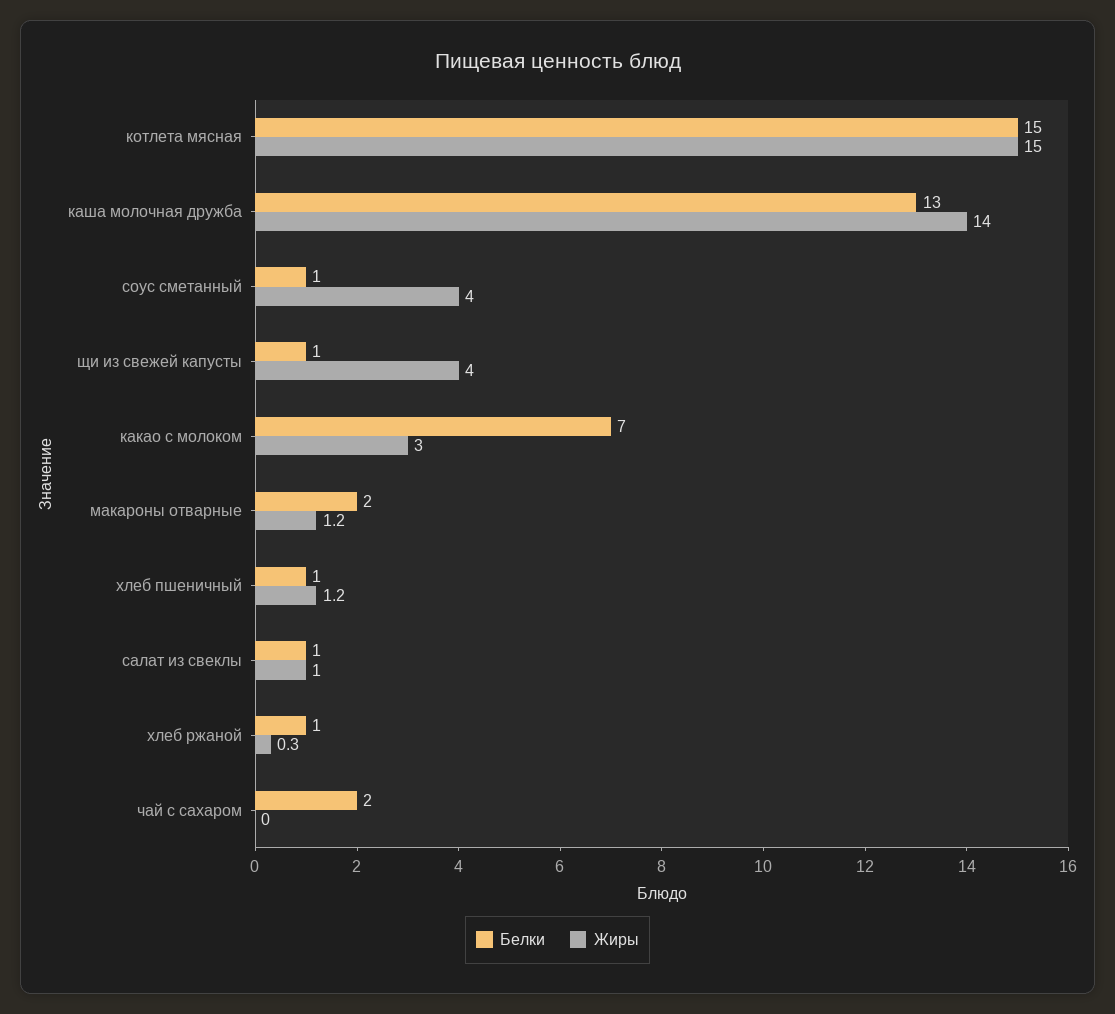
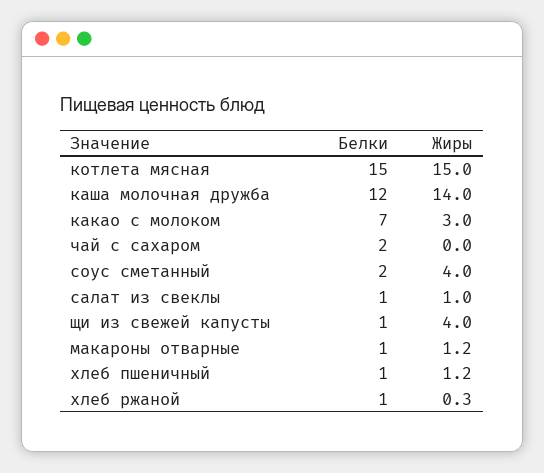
Белки, каша молочная дружба: 13 -> 12
Белки, соус сметанный: 1 -> 2
Белки, макароны отварные: 2 -> 1

